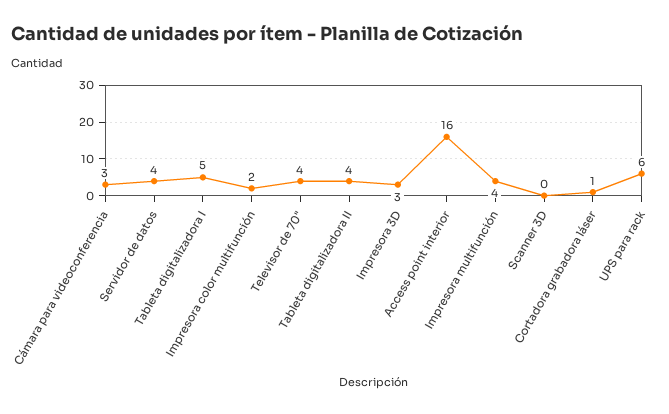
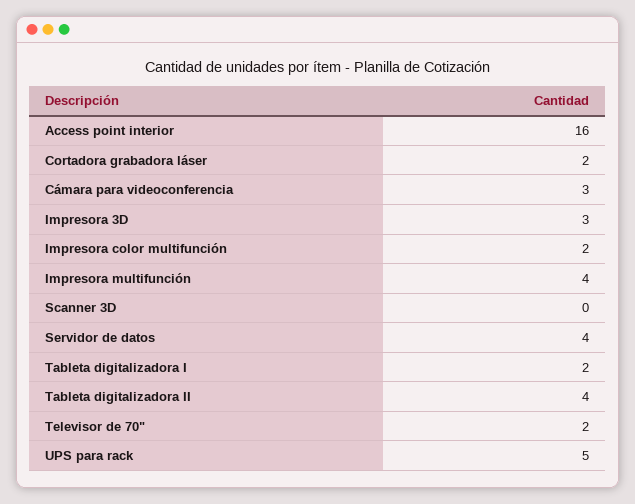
Tableta digitalizadora I: 5 -> 2
Televisor de 70": 4 -> 2
Cortadora grabadora láser: 1 -> 2
UPS para rack: 6 -> 5

